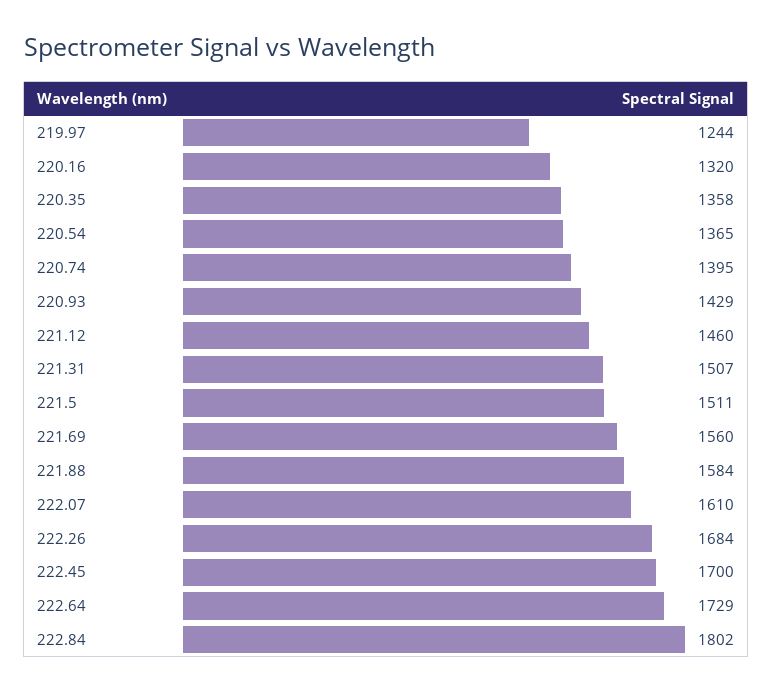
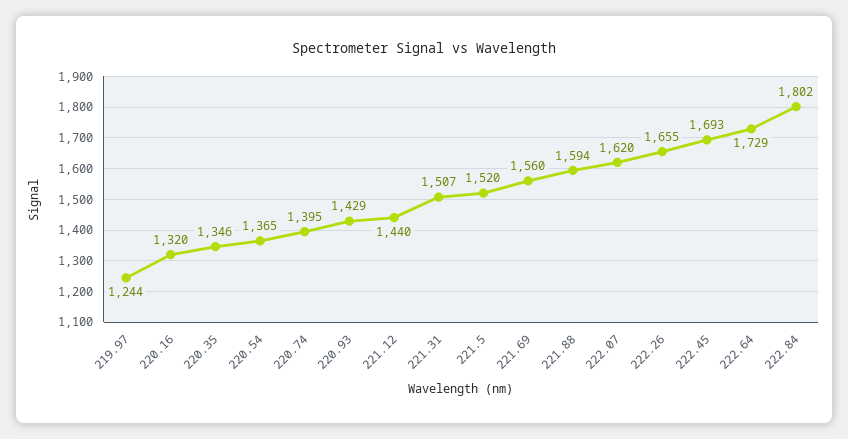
220.35: 1358 -> 1346
221.12: 1460 -> 1440
221.5: 1511 -> 1520
221.88: 1584 -> 1594
222.07: 1610 -> 1620
222.26: 1684 -> 1655
222.45: 1700 -> 1693

